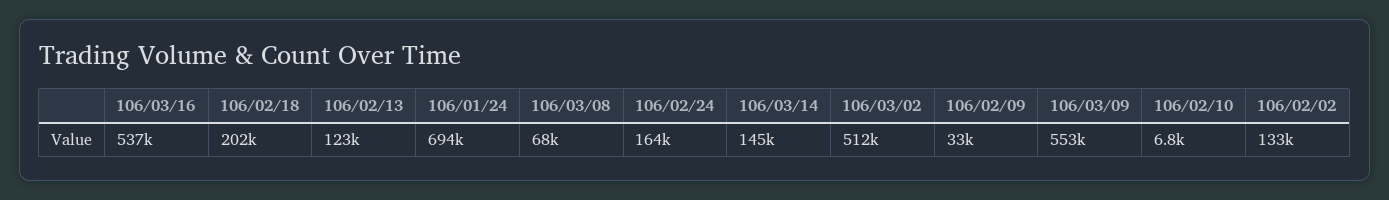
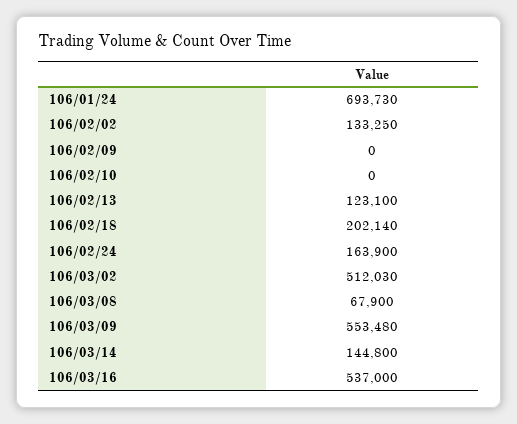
106/02/09: 33000 -> 0
106/02/10: 6800 -> 0

